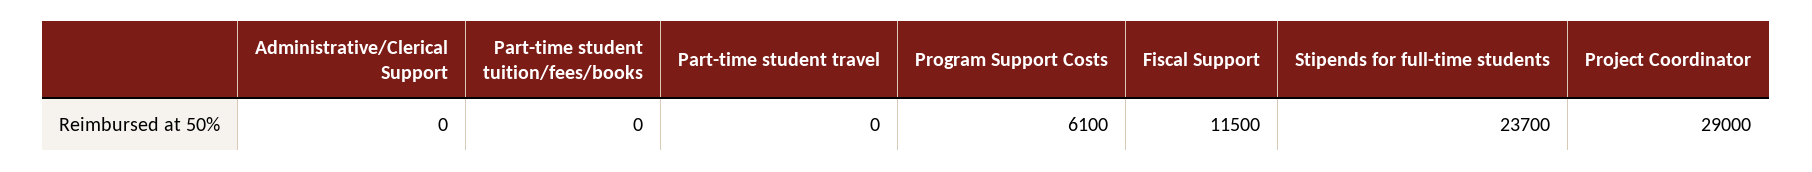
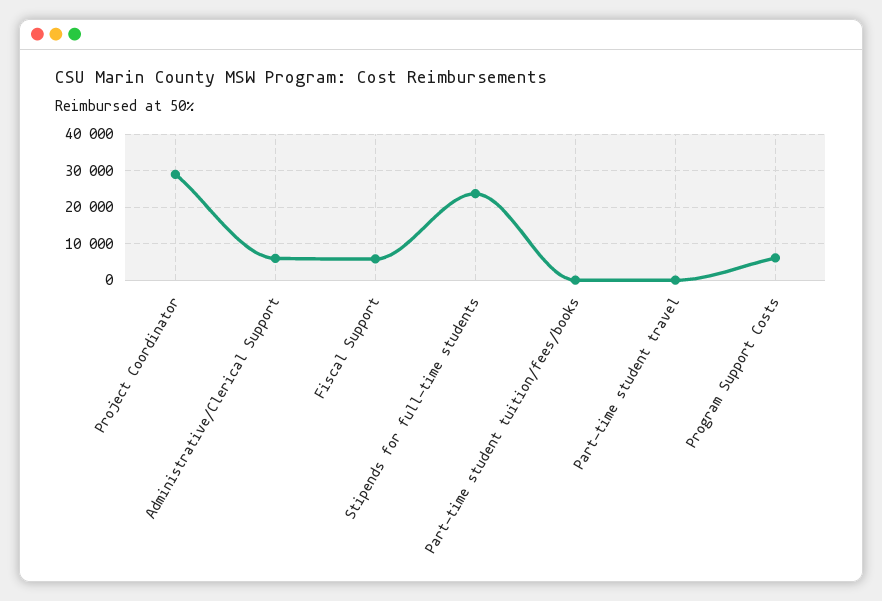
Administrative/Clerical Support: 0 -> 6000
Fiscal Support: 11500 -> 6000

